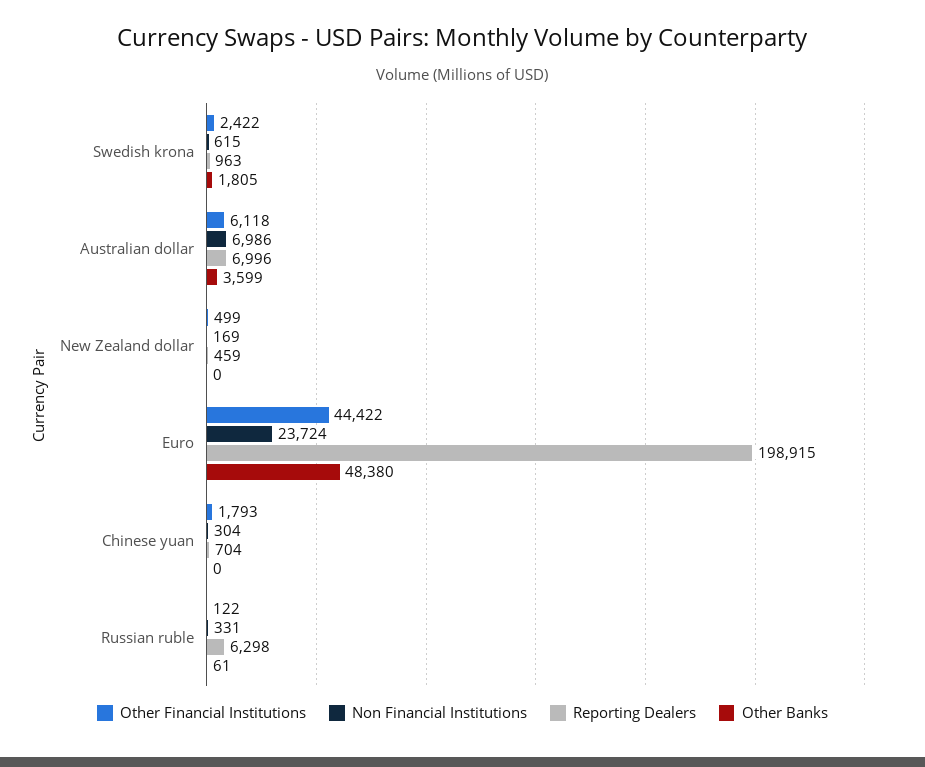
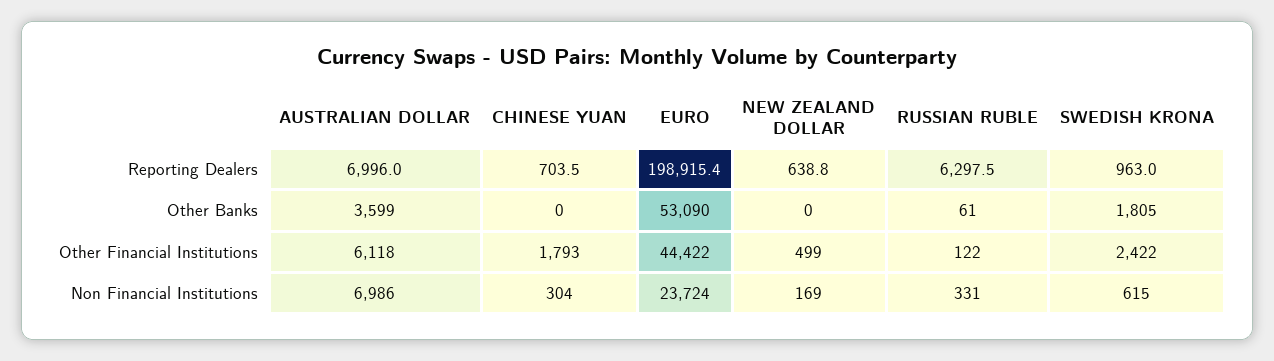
Reporting Dealers, New Zealand dollar: 459 -> 638.8
Other Banks, Euro: 48380 -> 53090

